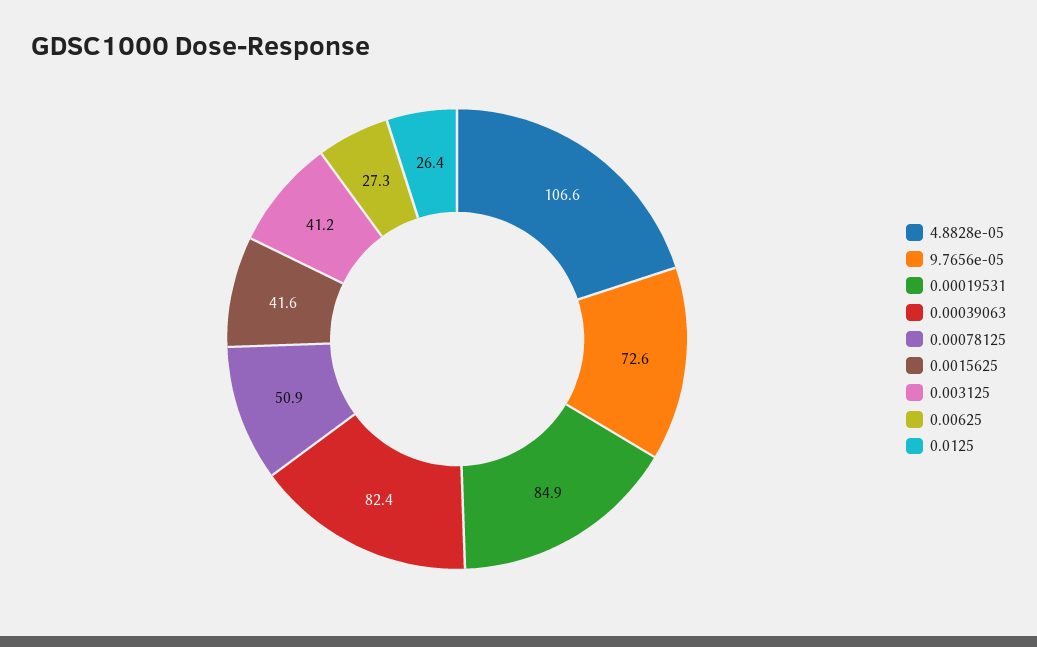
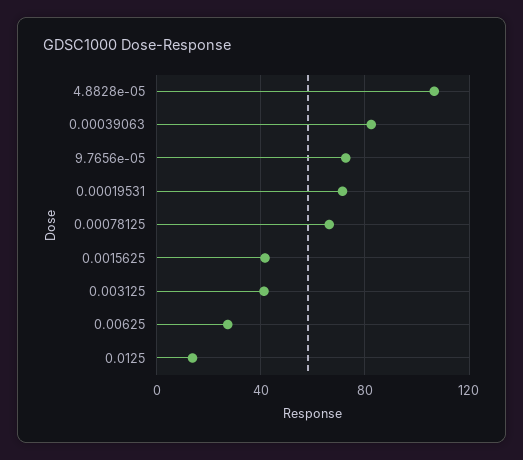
0.00019531: 84.9 -> 70
0.00078125: 50.9 -> 65
0.0125: 26.4 -> 15

